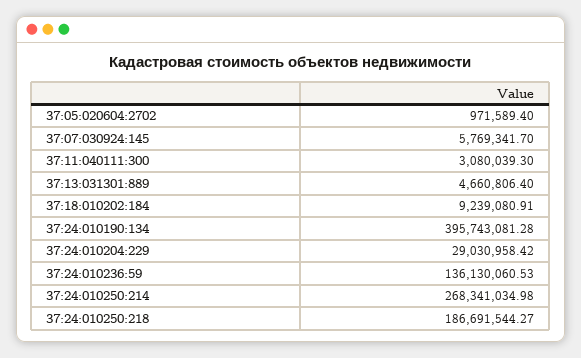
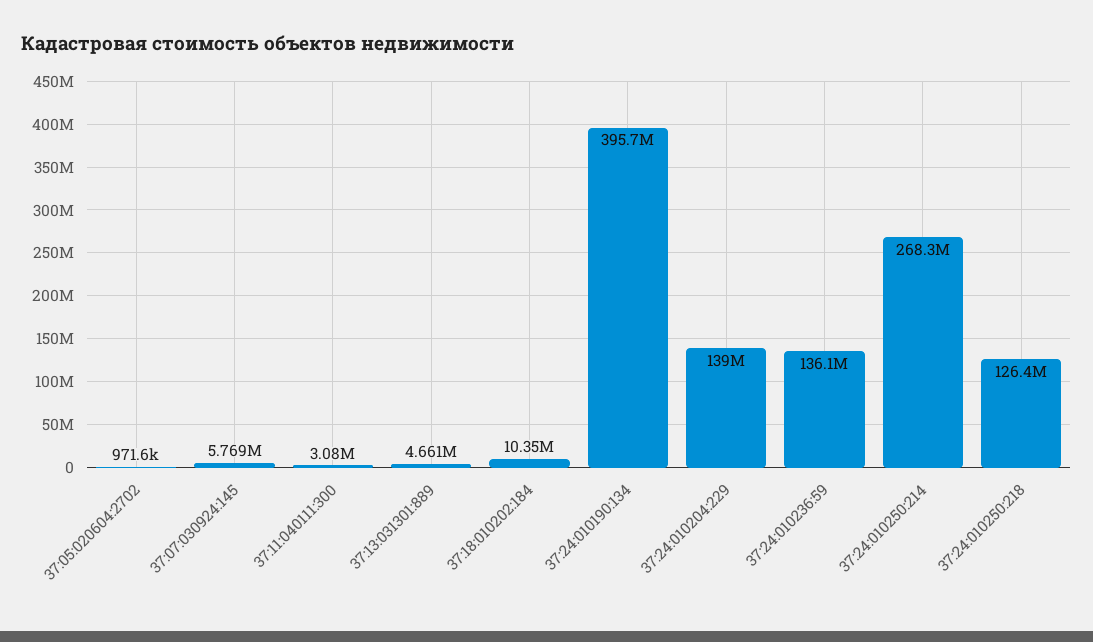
37:18:010202:184: 9239080.91 -> 10350000
37:24:010204:229: 29030958.42 -> 139000000
37:24:010250:218: 186691544.27 -> 126400000

